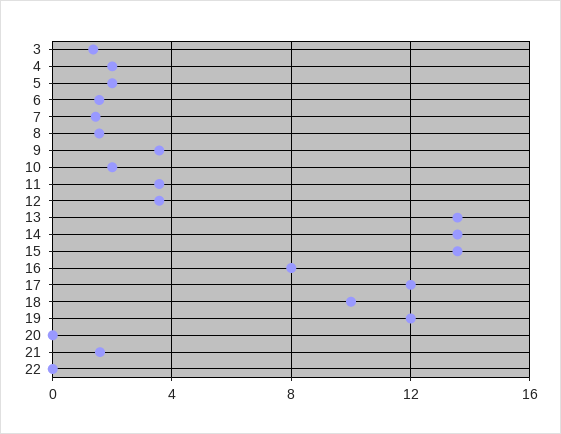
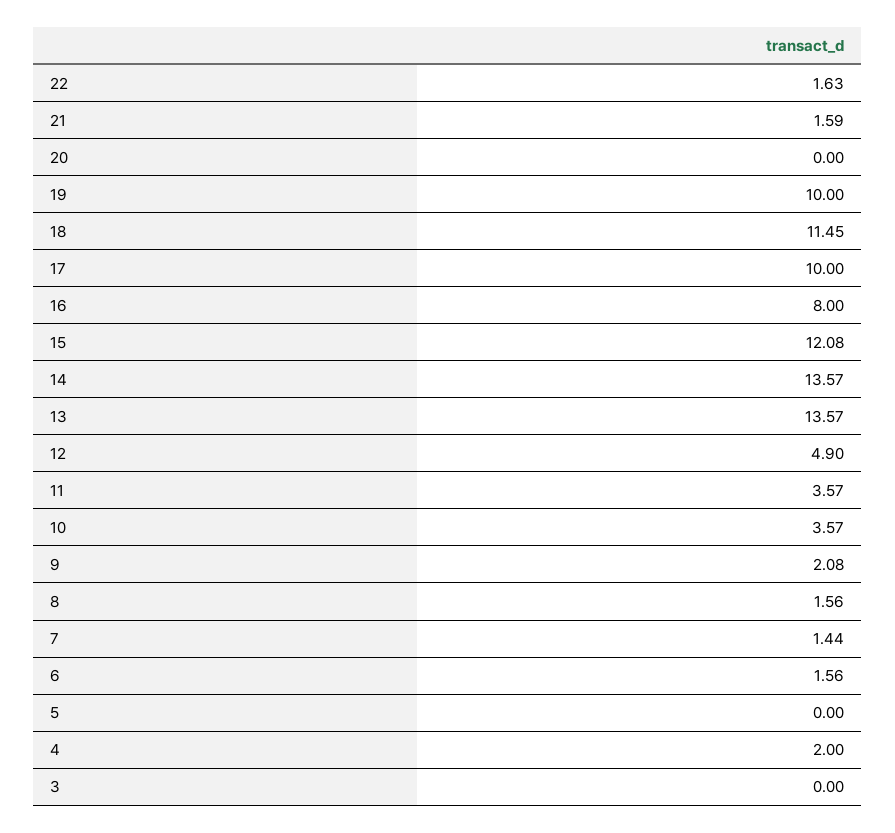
3: 1.5 -> 0
5: 2 -> 0
9: 3.5 -> 2.08
10: 2 -> 3.57
12: 3.5 -> 4.9
15: 13.5 -> 12.08
17: 12 -> 10
18: 10 -> 11.45
19: 12 -> 10
22: 0 -> 1.63

